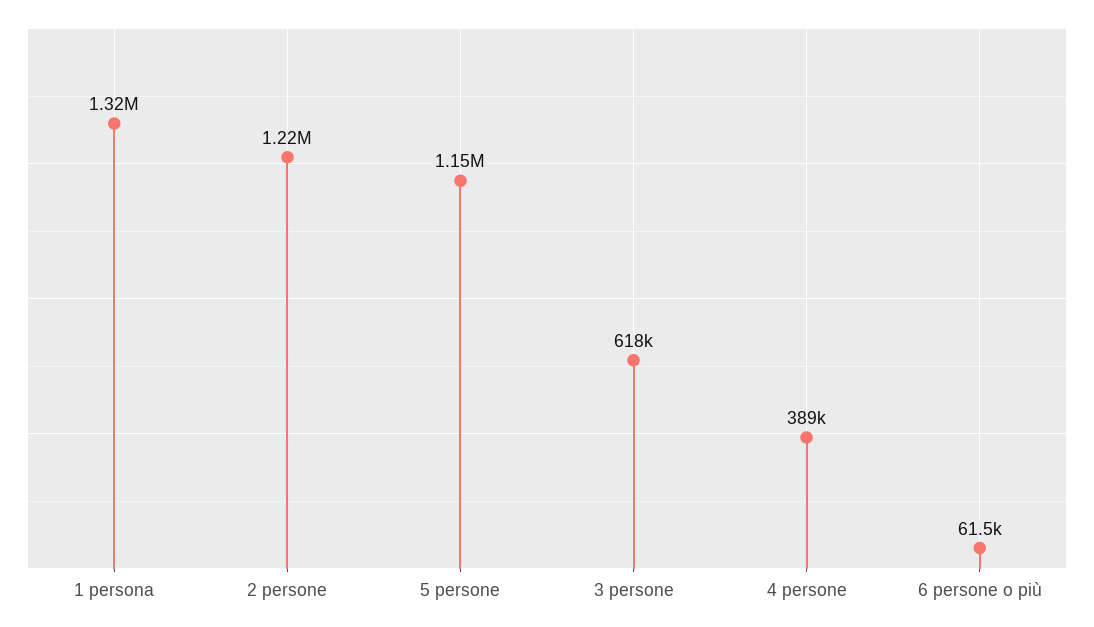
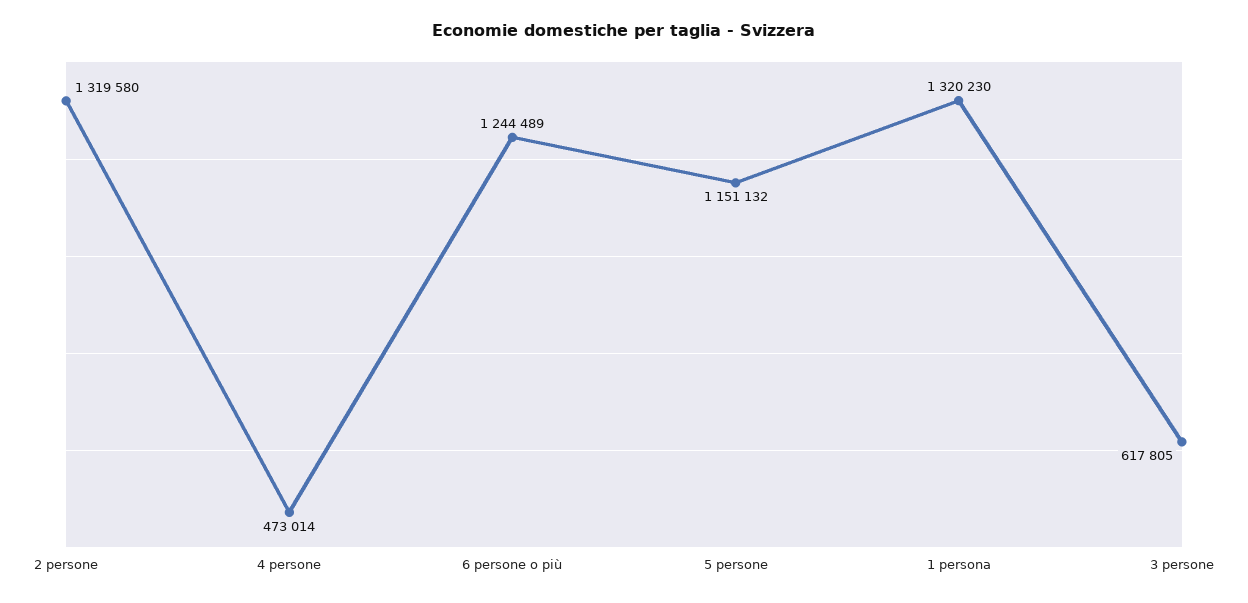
2 persone: 1220000 -> 1319580
4 persone: 389000 -> 473014
6 persone o più: 61500 -> 1244489

